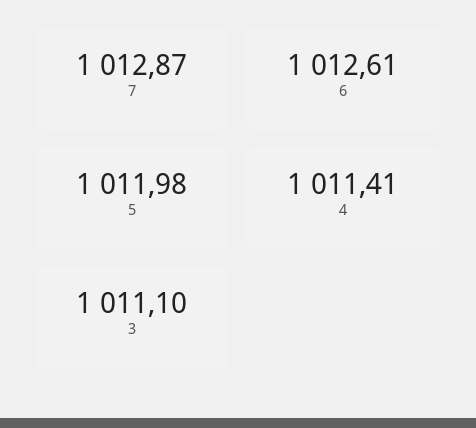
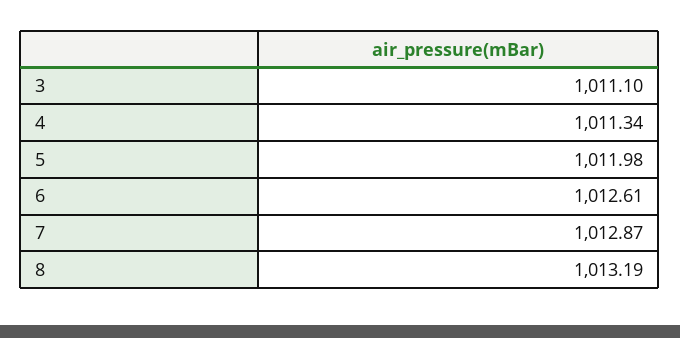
4: 1011.41 -> 1011.34
8: none -> 1013.19

